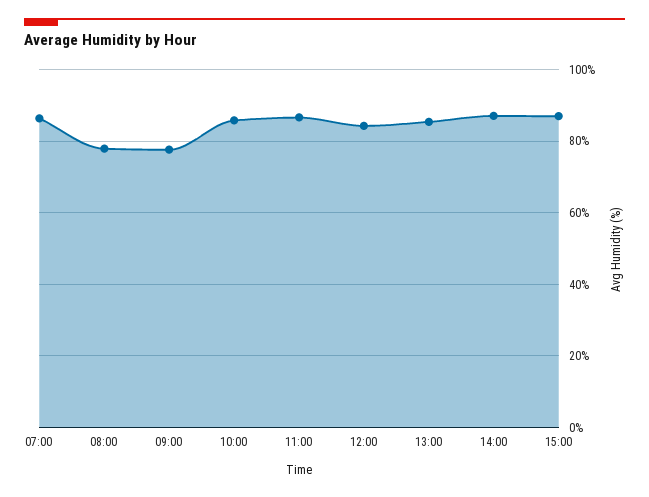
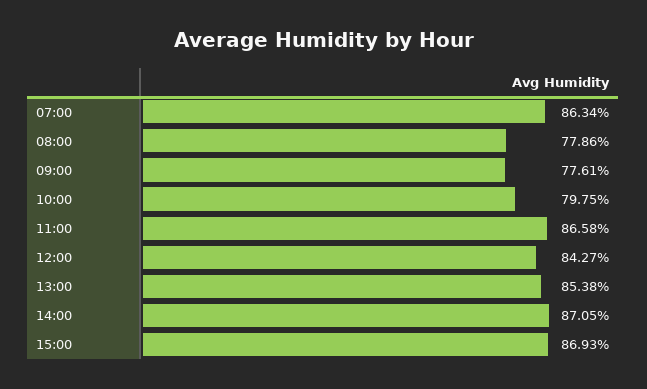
10:00: 86 -> 79.75

